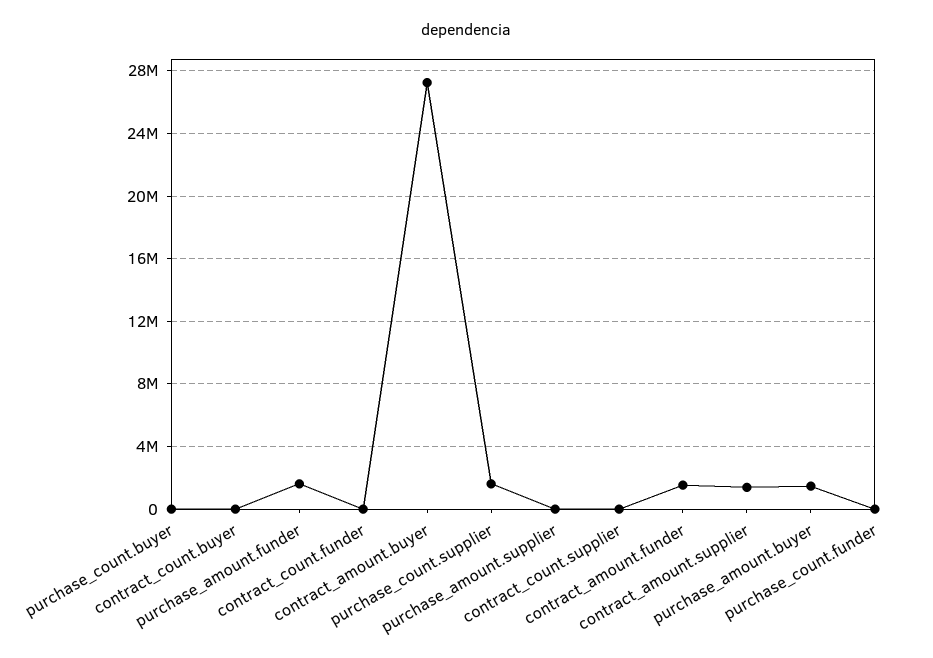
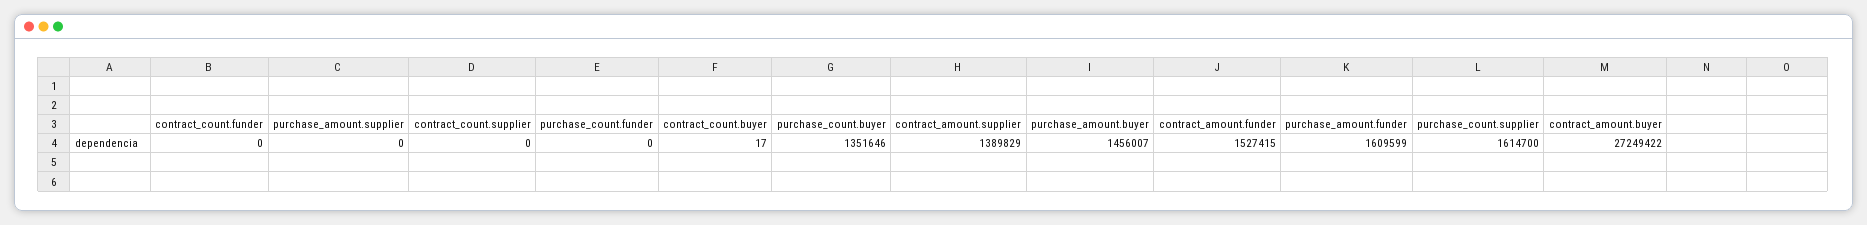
purchase_count.buyer: 0 -> 1351646

